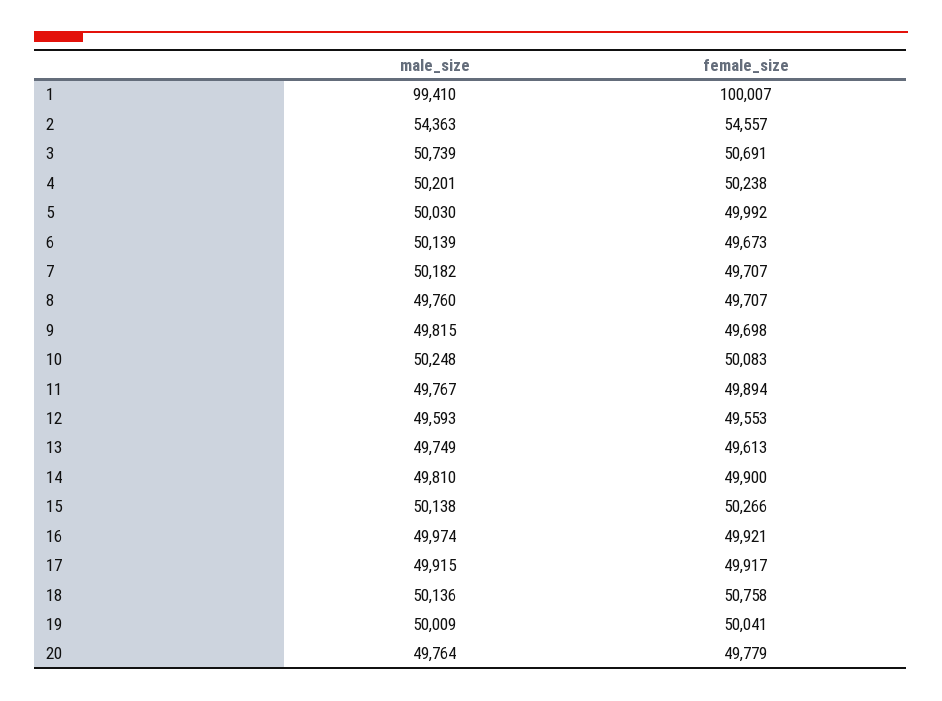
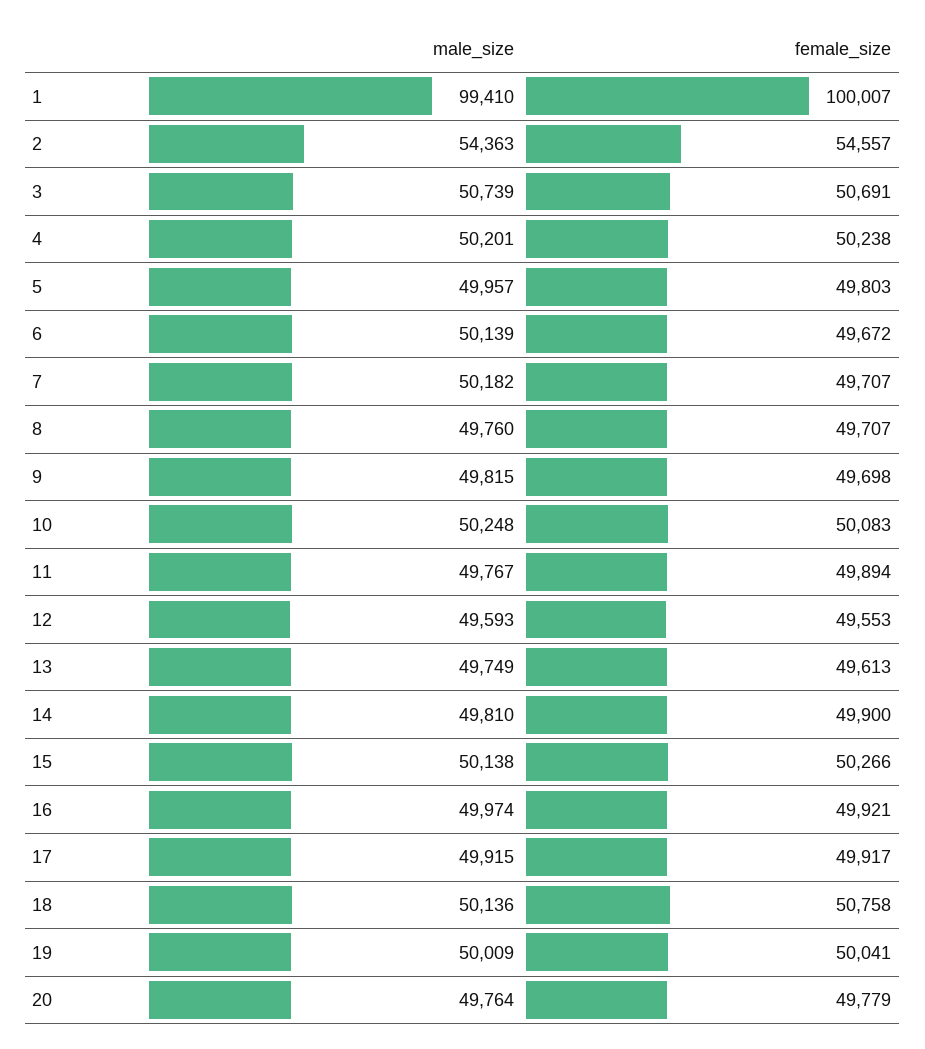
male_size, 5: 50030 -> 49957
female_size, 5: 49992 -> 49803
female_size, 6: 49673 -> 49672

